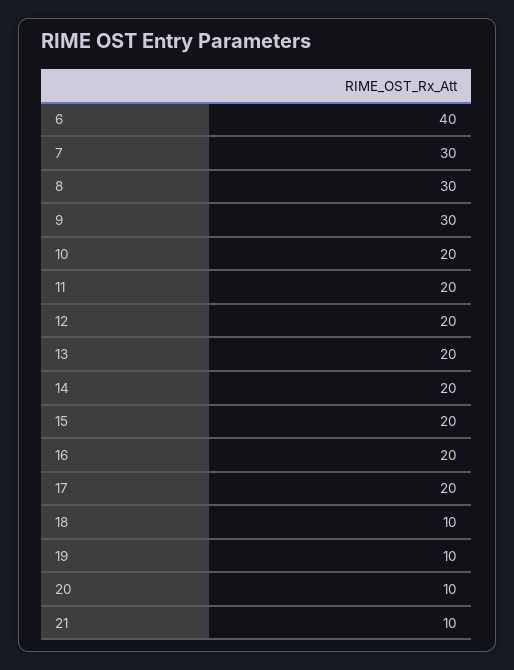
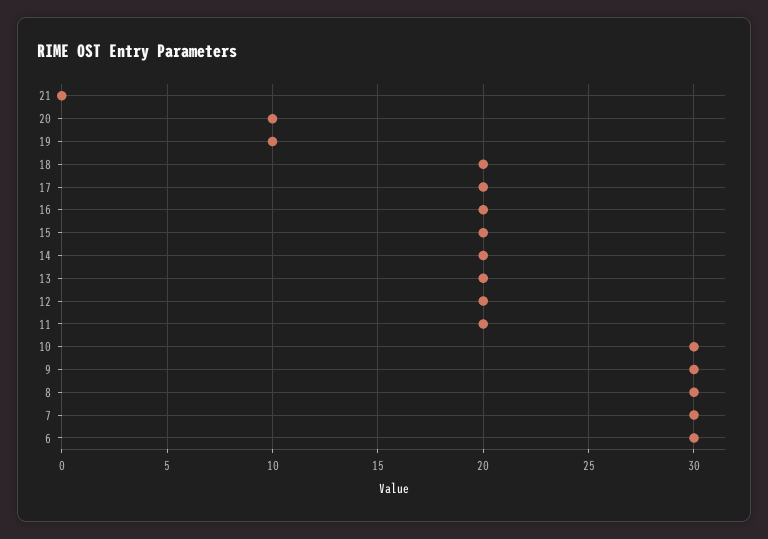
6: 40 -> 30
10: 20 -> 30
18: 10 -> 20
21: 10 -> 0

